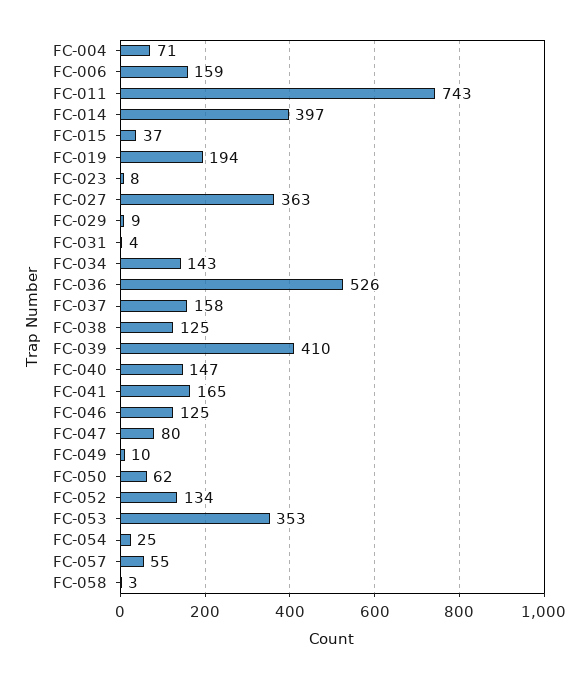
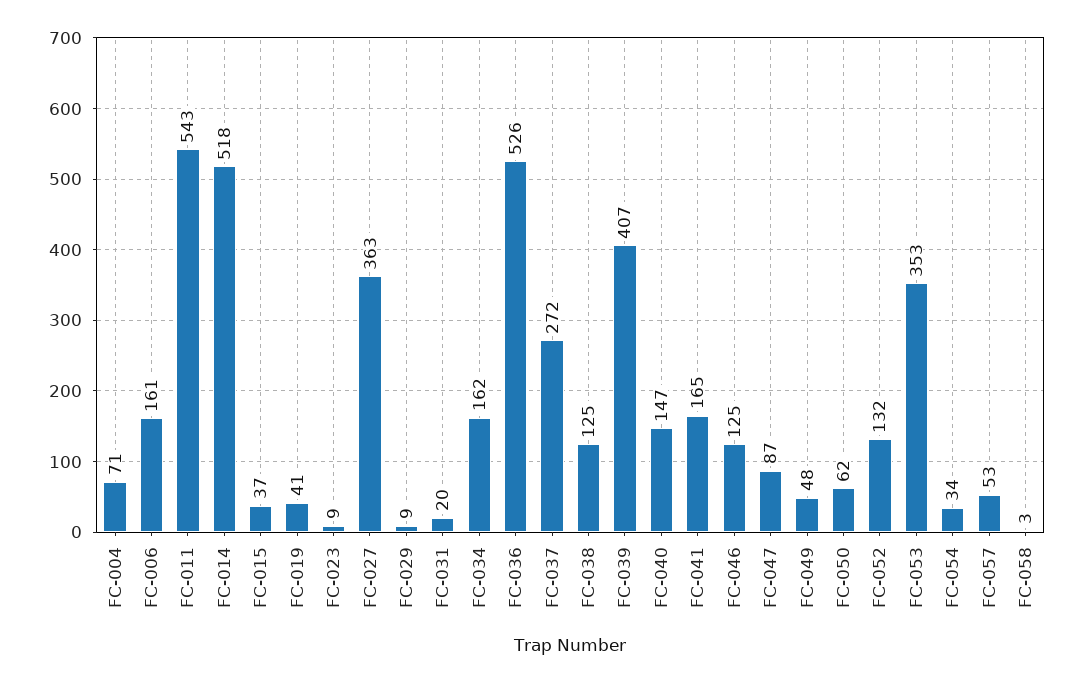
FC-006: 159 -> 161
FC-011: 743 -> 543
FC-014: 397 -> 518
FC-019: 194 -> 41
FC-023: 8 -> 9
FC-031: 4 -> 20
FC-034: 143 -> 162
FC-037: 158 -> 272
FC-039: 410 -> 407
FC-047: 80 -> 87
FC-049: 10 -> 48
FC-052: 134 -> 132
FC-054: 25 -> 34
FC-057: 55 -> 53

